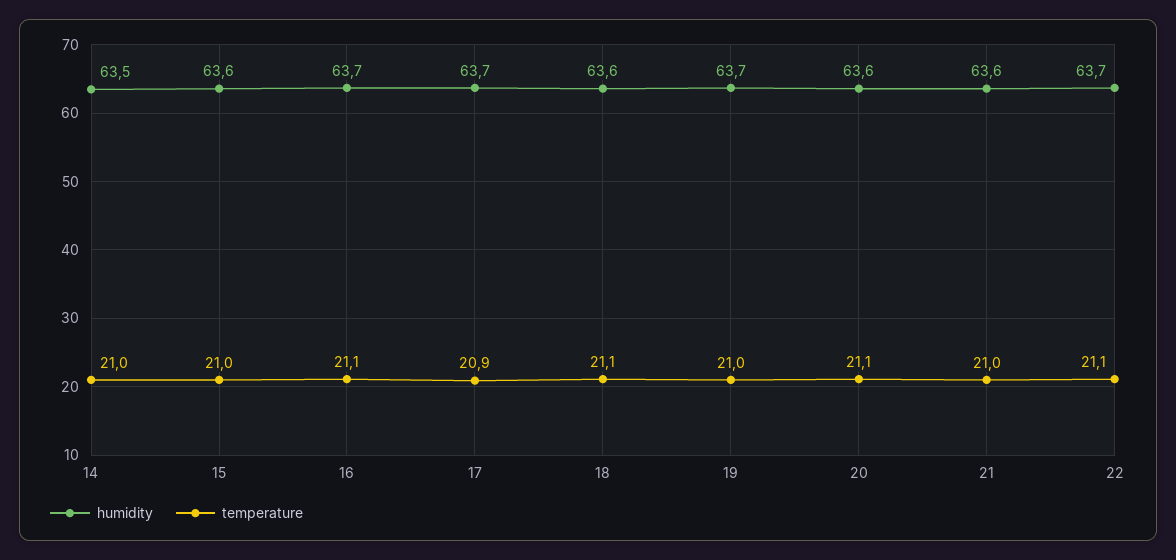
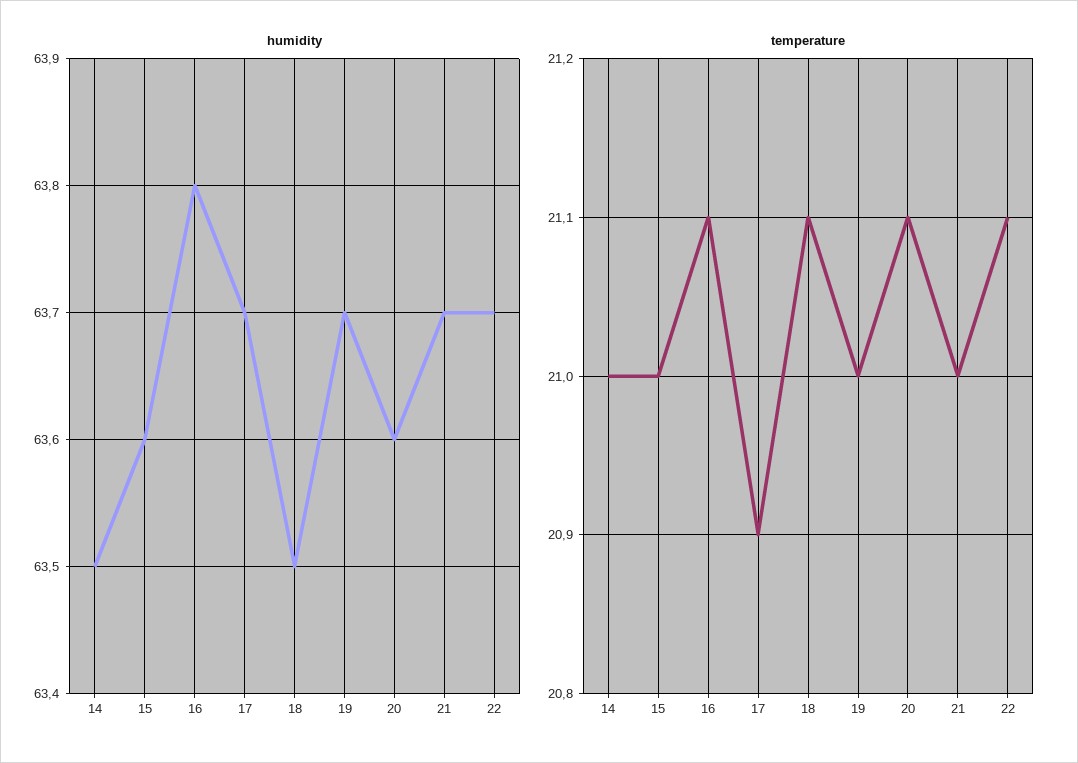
humidity, 16: 63.7 -> 63.8
humidity, 18: 63.6 -> 63.5
humidity, 21: 63.6 -> 63.7

